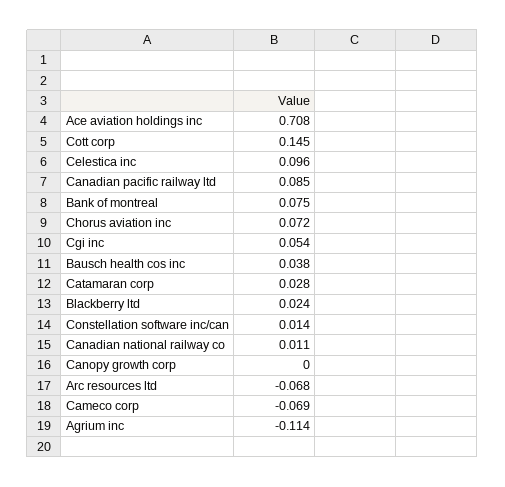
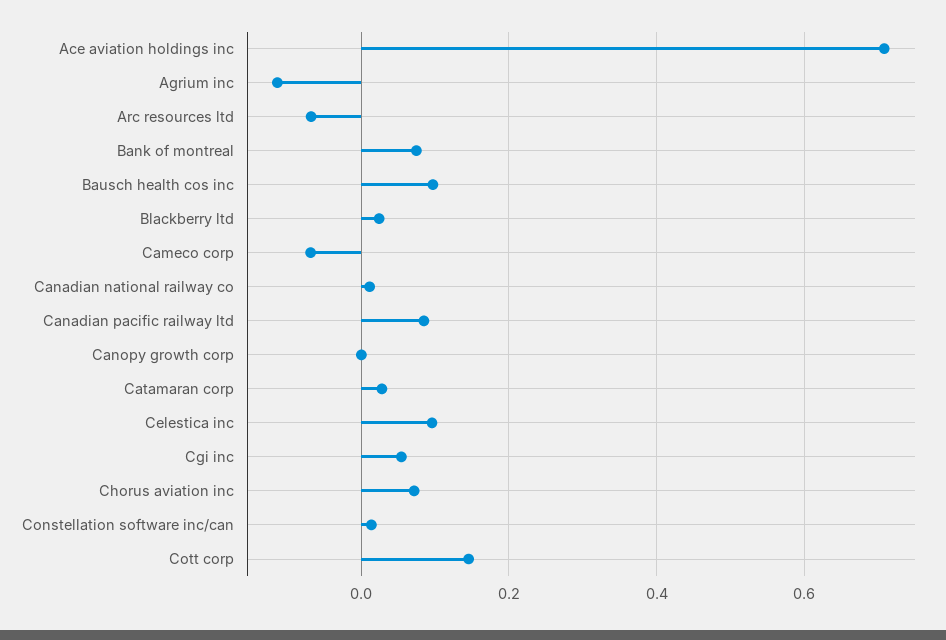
Bausch health cos inc: 0.038 -> 0.1

